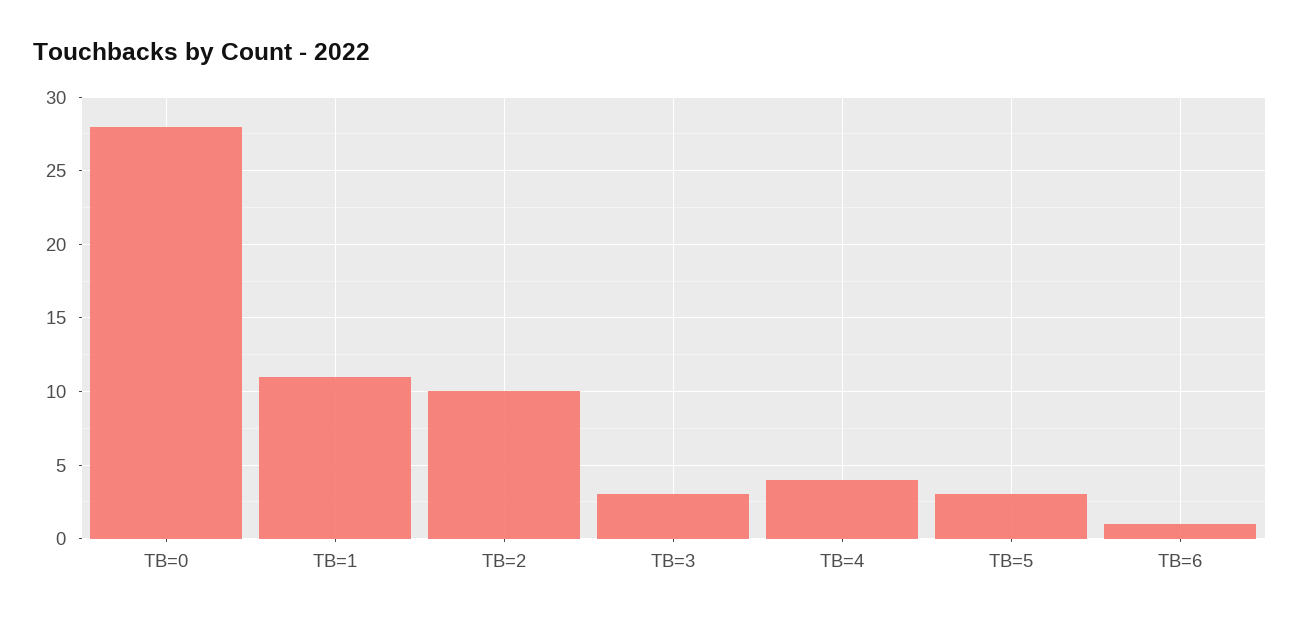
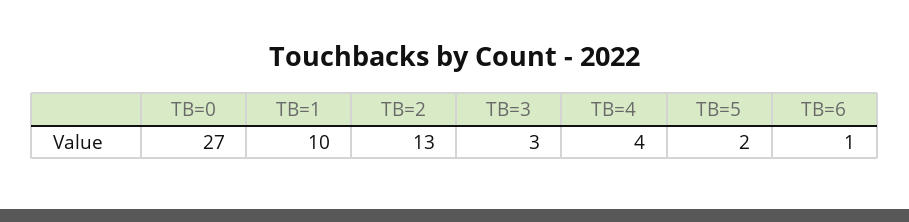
TB=0: 28 -> 27
TB=1: 11 -> 10
TB=2: 10 -> 13
TB=5: 3 -> 2

